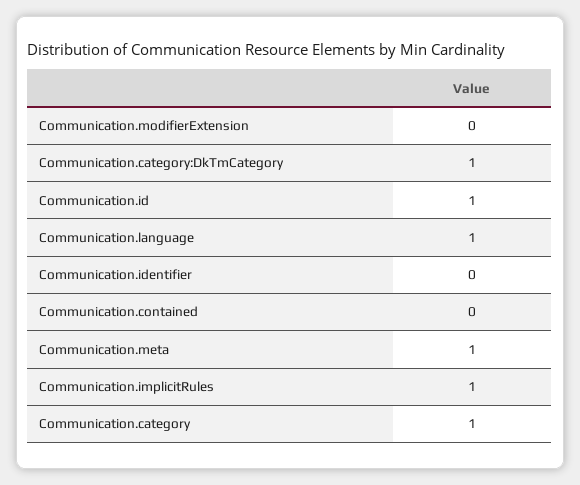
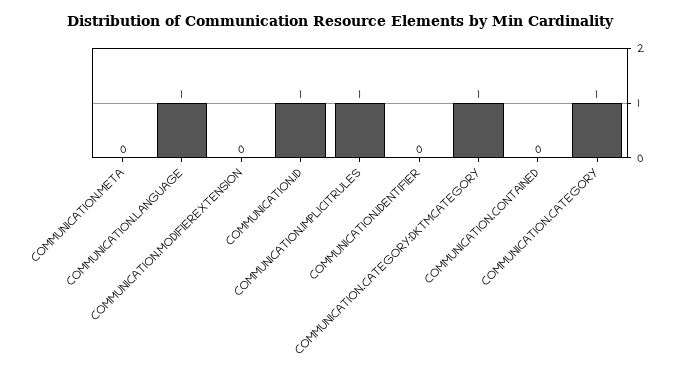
Communication.meta: 1 -> 0

